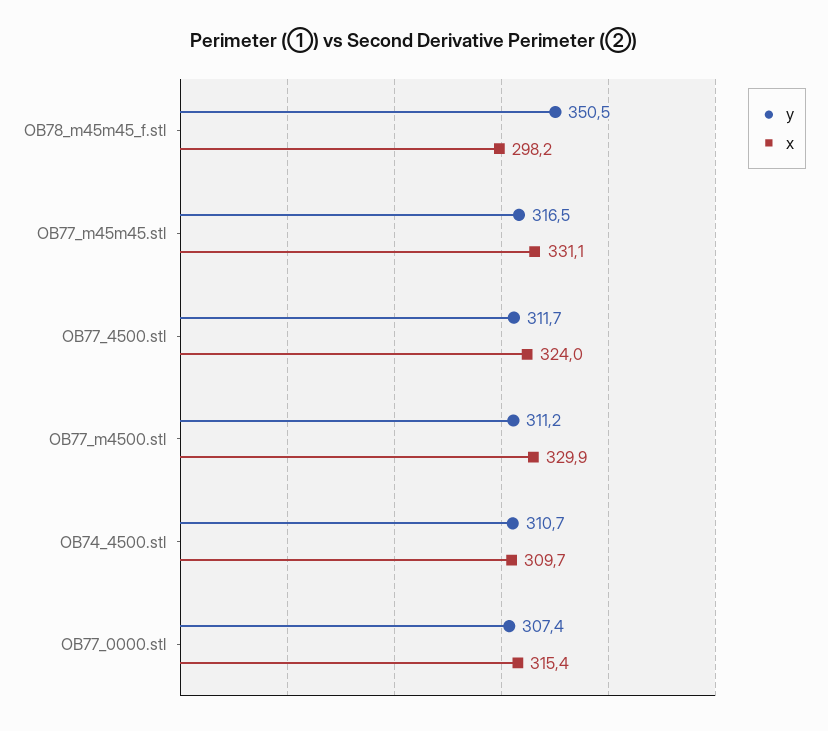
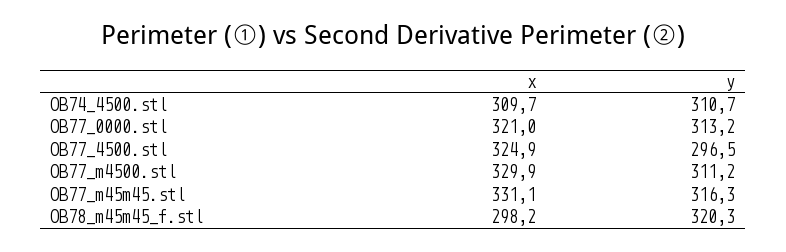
y, OB78_m45m45_f.stl: 350.5 -> 320.3
y, OB77_m45m45.stl: 316.5 -> 316.3
y, OB77_4500.stl: 311.7 -> 296.5
x, OB77_4500.stl: 324 -> 324.9
y, OB77_0000.stl: 307.4 -> 313.2
x, OB77_0000.stl: 315.4 -> 321

